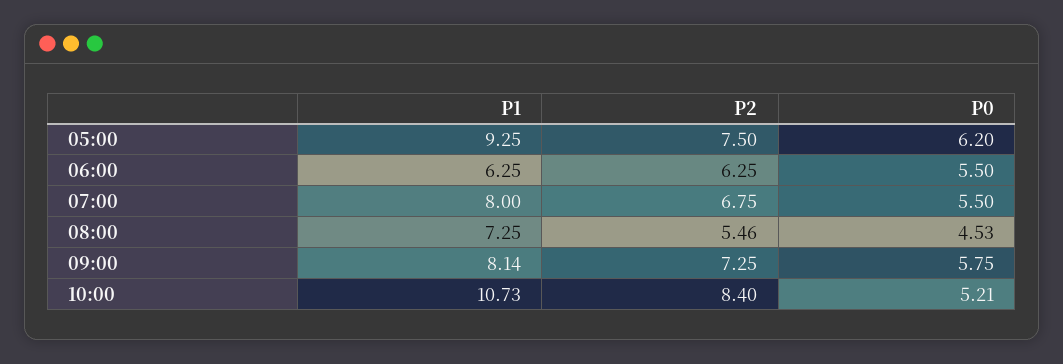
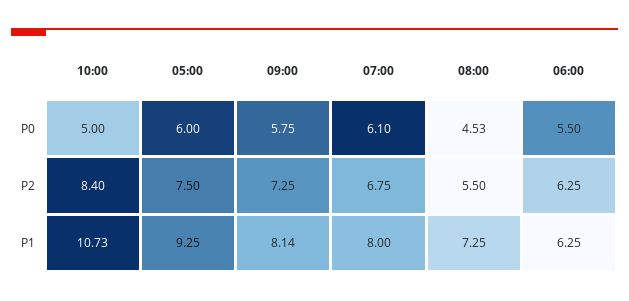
P0, 05:00: 6.2 -> 6
P0, 07:00: 5.5 -> 6.1
P2, 08:00: 5.46 -> 5.5
P0, 10:00: 5.21 -> 5

